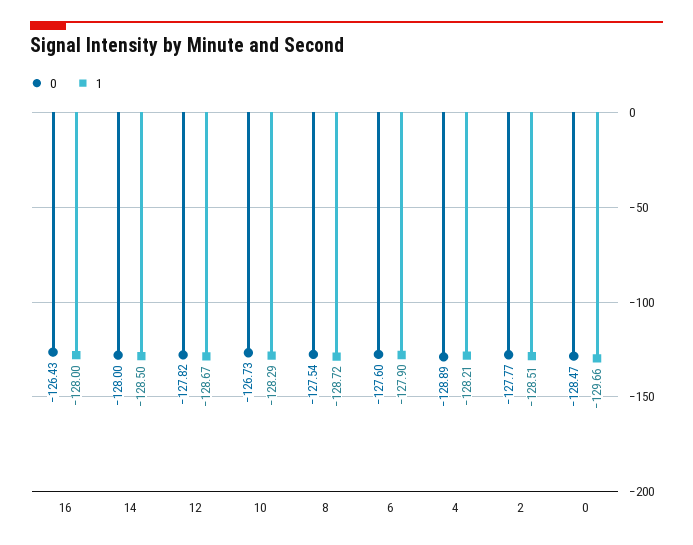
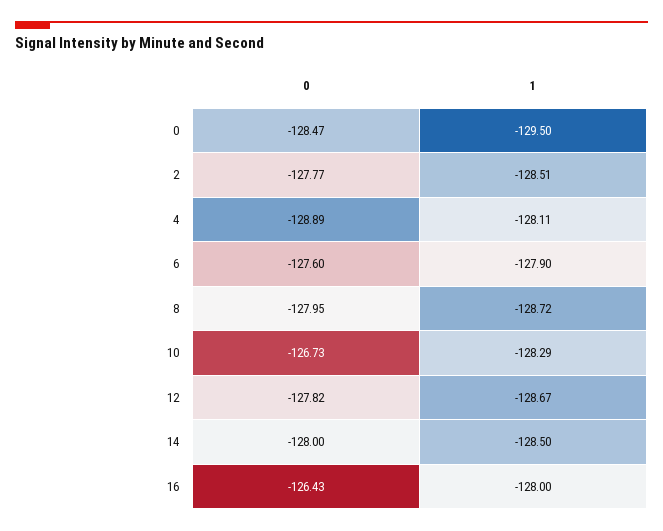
0, 8: -127.54 -> -127.95
1, 4: -128.21 -> -128.11
1, 0: -129.66 -> -129.5

